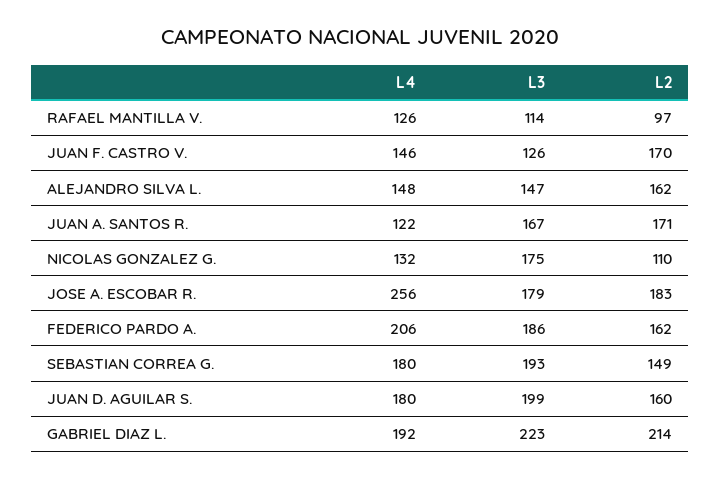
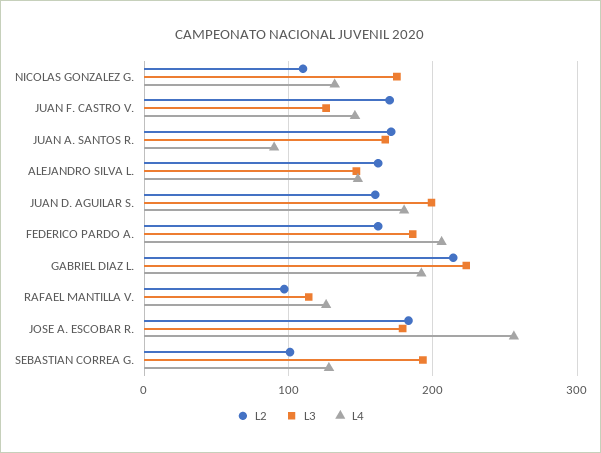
L4, JUAN A. SANTOS R.: 122 -> 90
L4, SEBASTIAN CORREA G.: 180 -> 130
L2, SEBASTIAN CORREA G.: 149 -> 100

